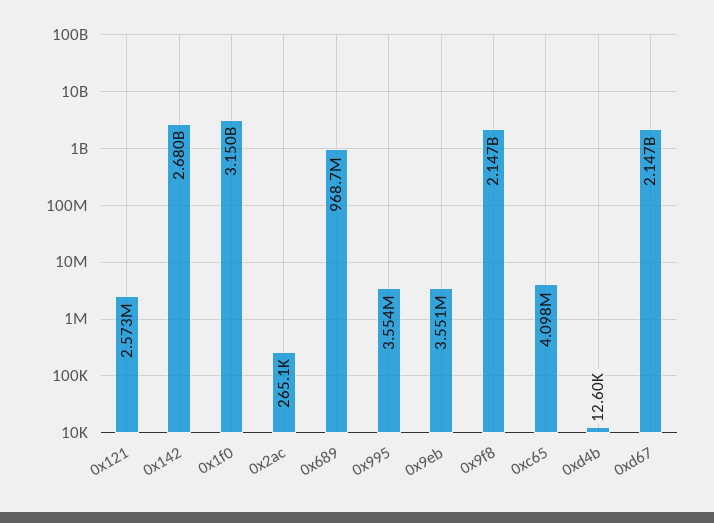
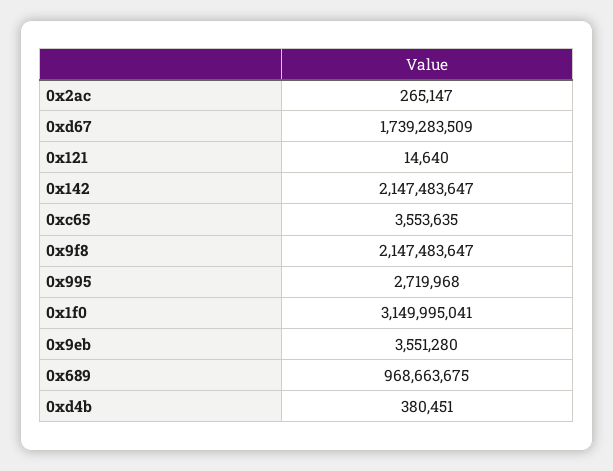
0x121: 2573000 -> 14640
0x142: 2680000000 -> 2147483647
0x995: 3554000 -> 2719968
0xc65: 4098000 -> 3553635
0xd4b: 12600 -> 380451
0xd67: 2147000000 -> 1739283509

